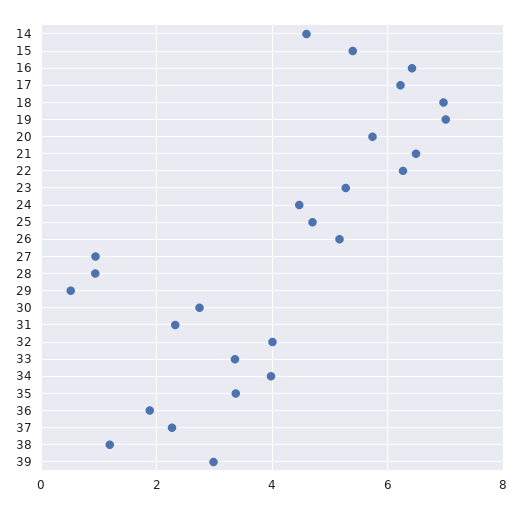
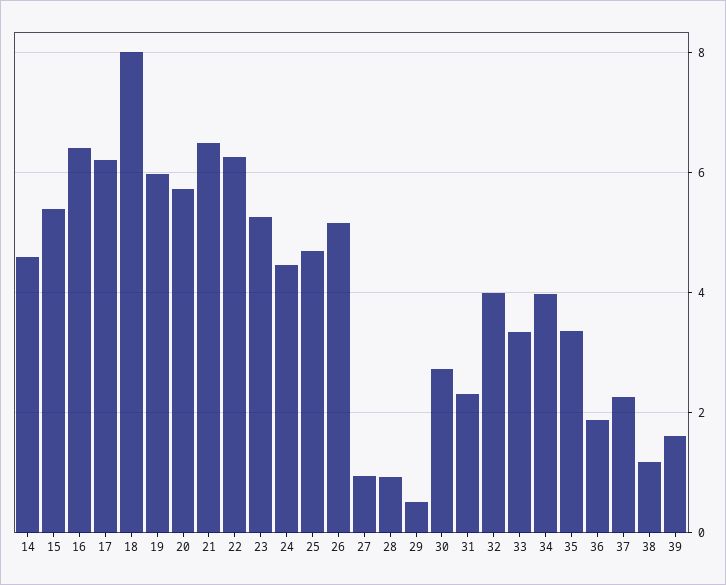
18: 7 -> 8
19: 7 -> 6
39: 3 -> 1.6

